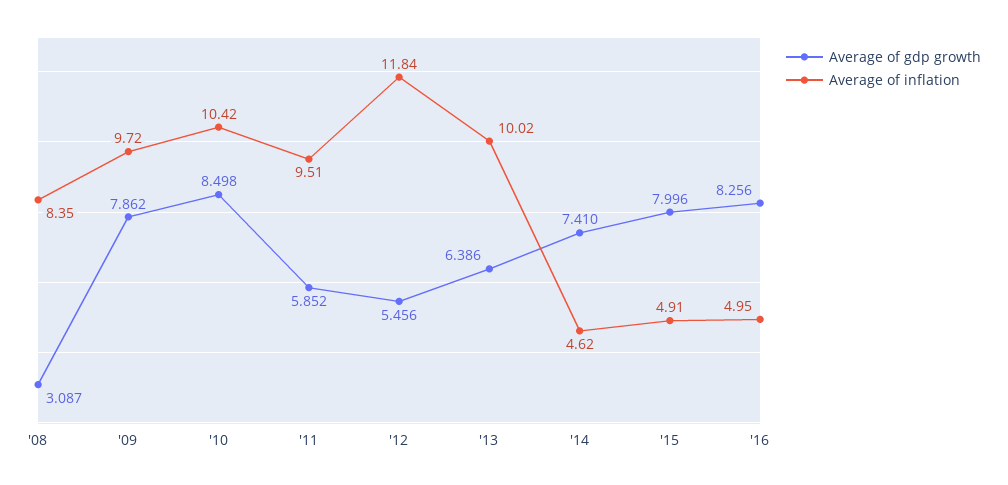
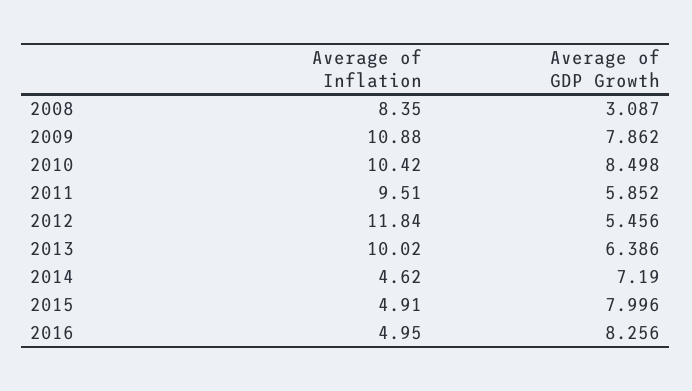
Average of inflation, '09: 9.72 -> 10.88
Average of gdp growth, '14: 7.41 -> 7.19

